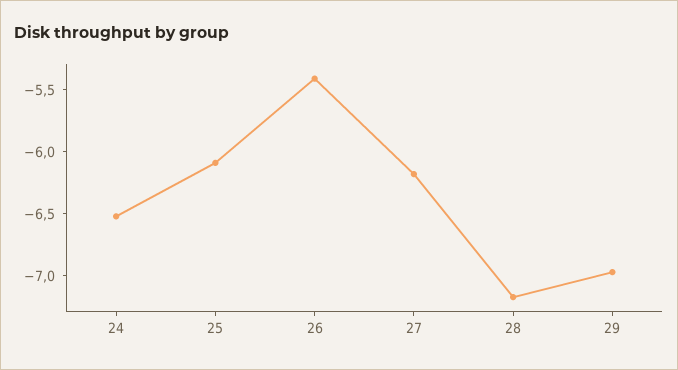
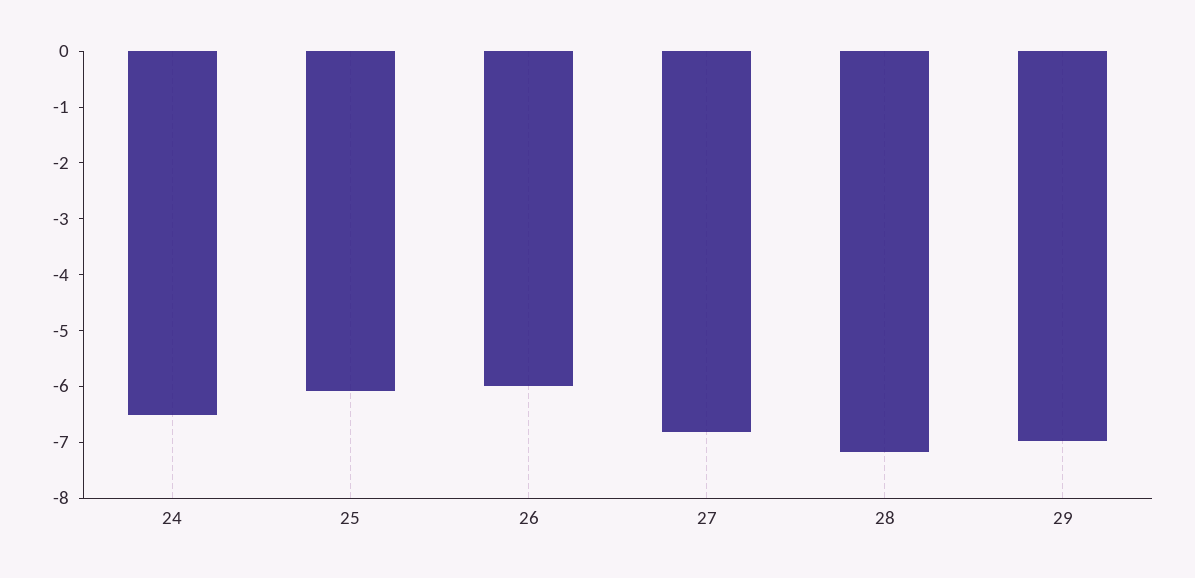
26: -5.4 -> -6
27: -6.2 -> -6.8

